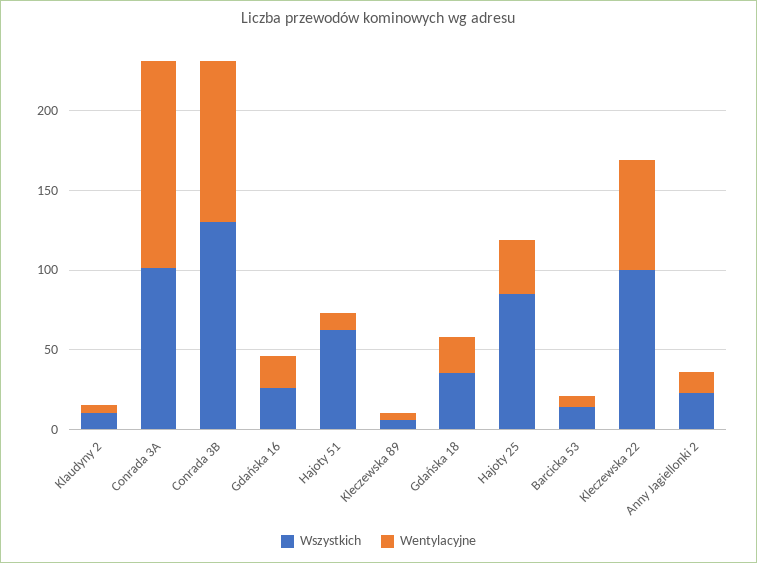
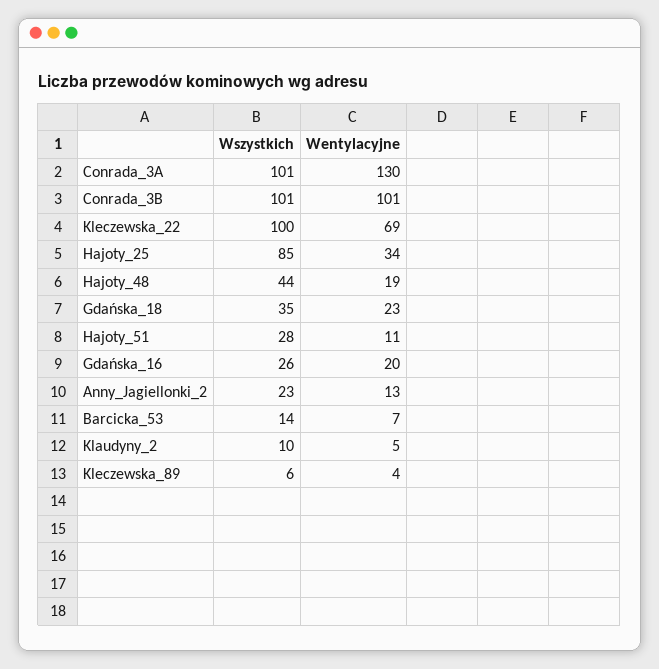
Wszystkich, Conrada 3B: 130 -> 101
Wszystkich, Hajoty 51: 60 -> 28
Wszystkich, Hajoty_48: none -> 44
Wentylacyjne, Hajoty_48: none -> 19

